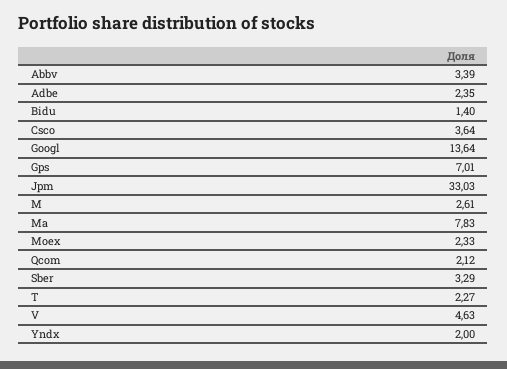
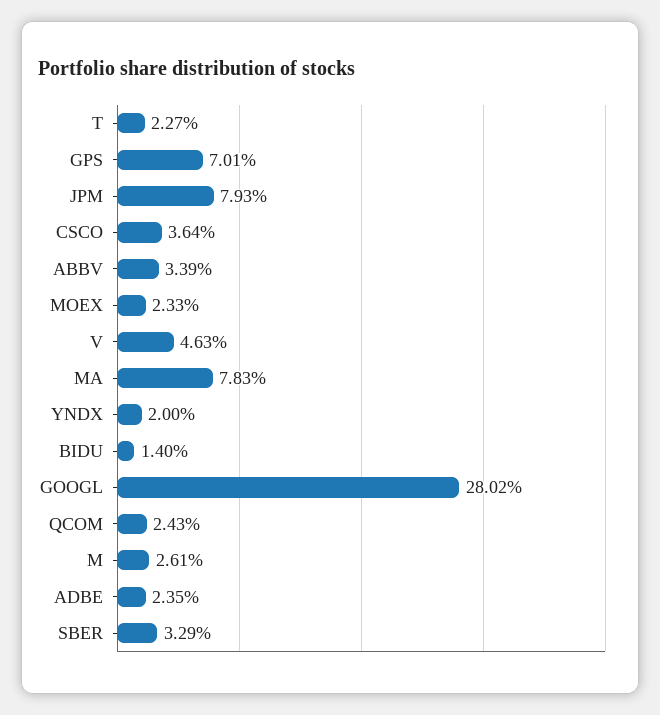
Googl: 13.64 -> 28.02
Jpm: 33.03 -> 7.93
Qcom: 2.12 -> 2.43

